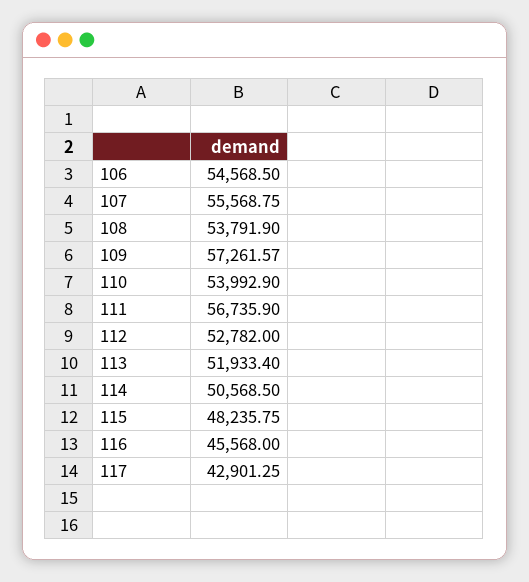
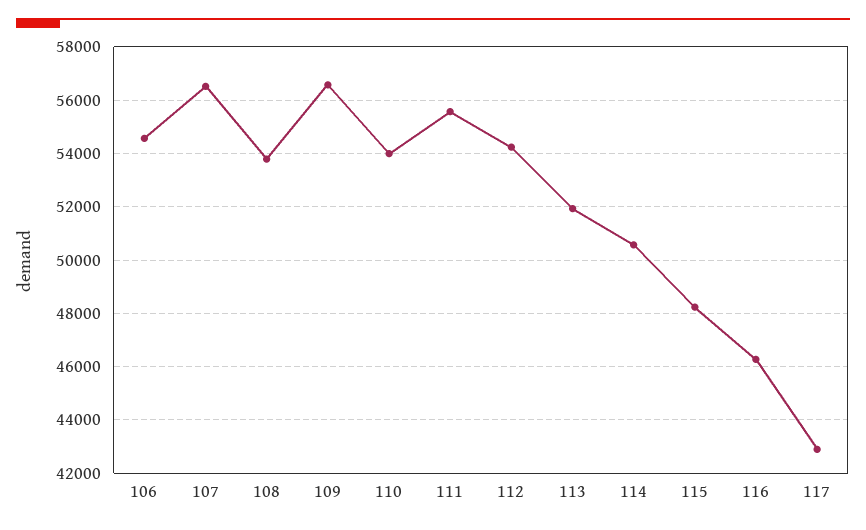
107: 55568.75 -> 56500
109: 57261.57 -> 56500
111: 56735.9 -> 55500
112: 52782 -> 54250
116: 45568 -> 46250

